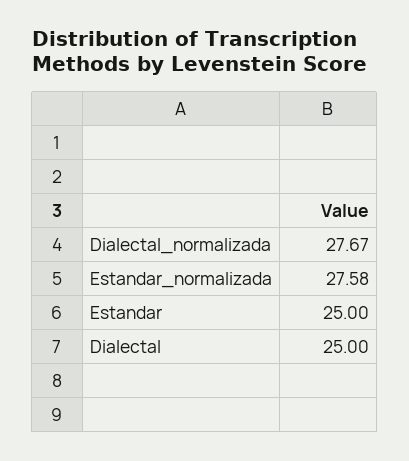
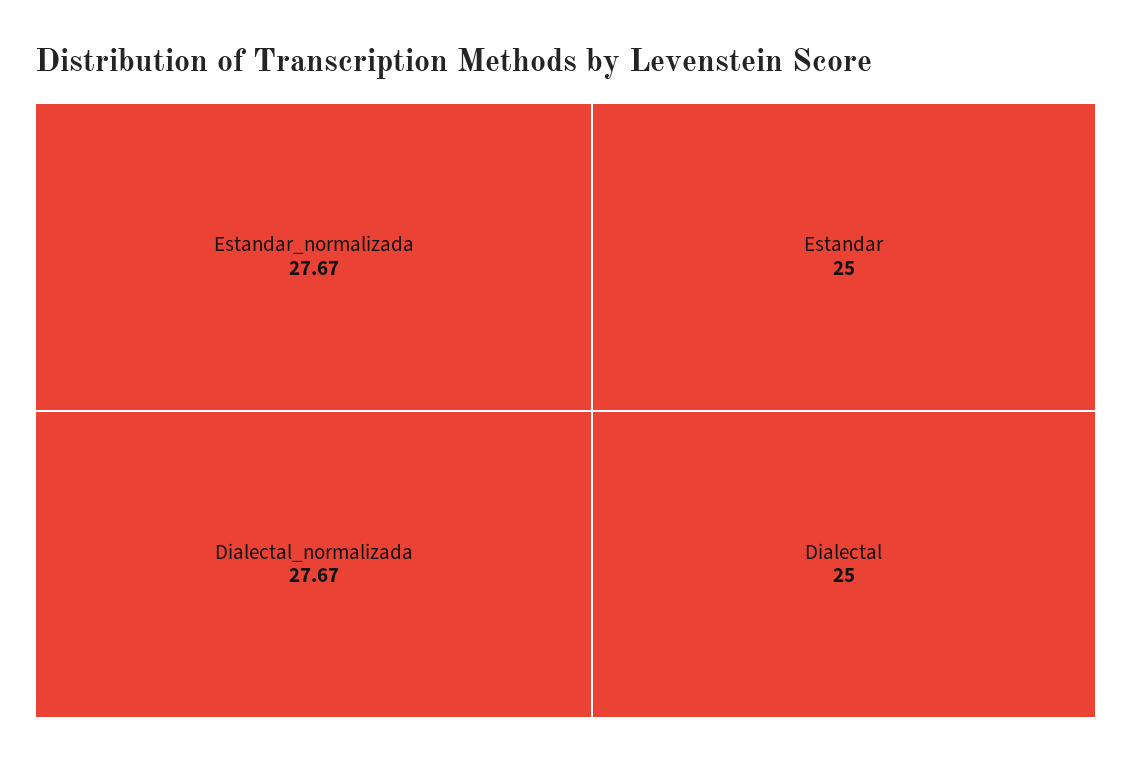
Estandar_normalizada: 27.58 -> 27.67

